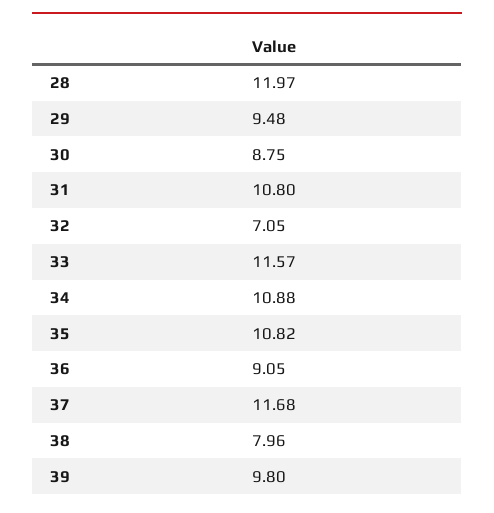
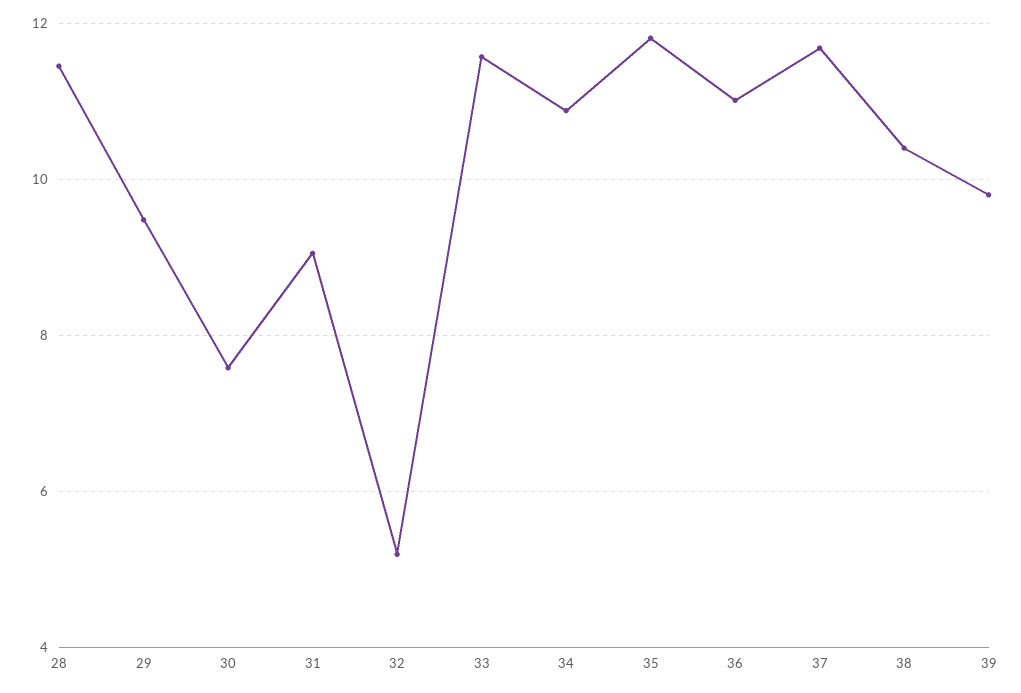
28: 11.97 -> 11.4
30: 8.75 -> 7.6
31: 10.8 -> 9
32: 7.05 -> 5.2
35: 10.82 -> 11.8
36: 9.05 -> 11
38: 7.96 -> 10.4

